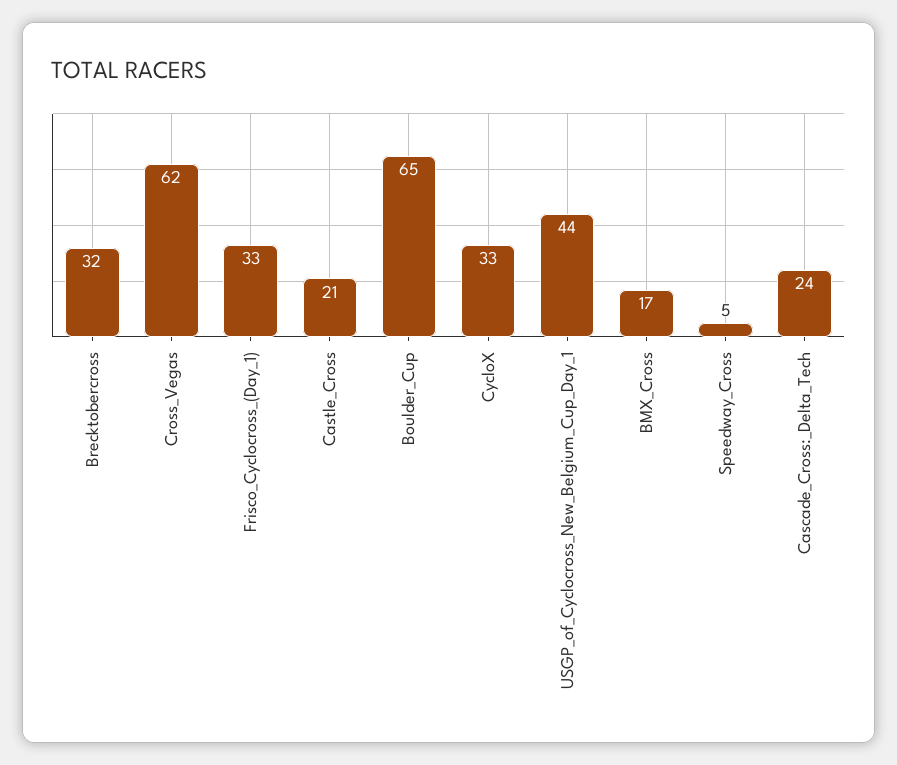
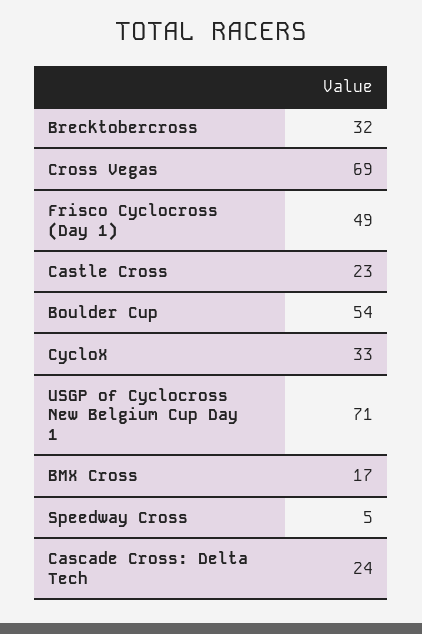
Cross_Vegas: 62 -> 69
Frisco_Cyclocross_(Day_1): 33 -> 49
Castle_Cross: 21 -> 23
Boulder_Cup: 65 -> 54
USGP_of_Cyclocross_New_Belgium_Cup_Day_1: 44 -> 71

